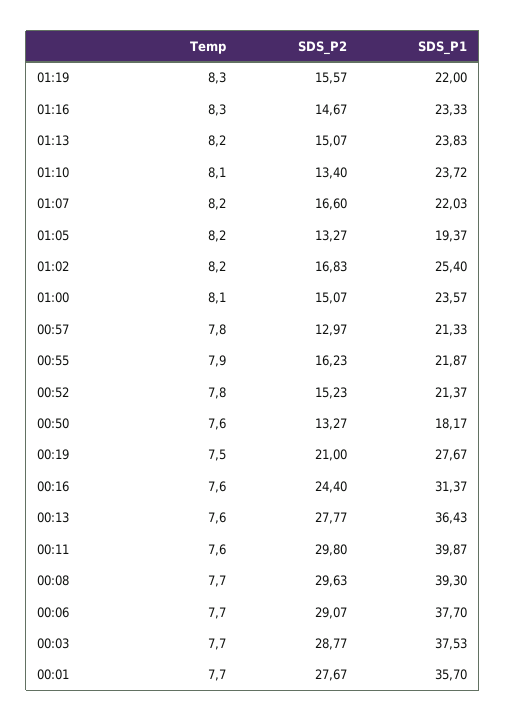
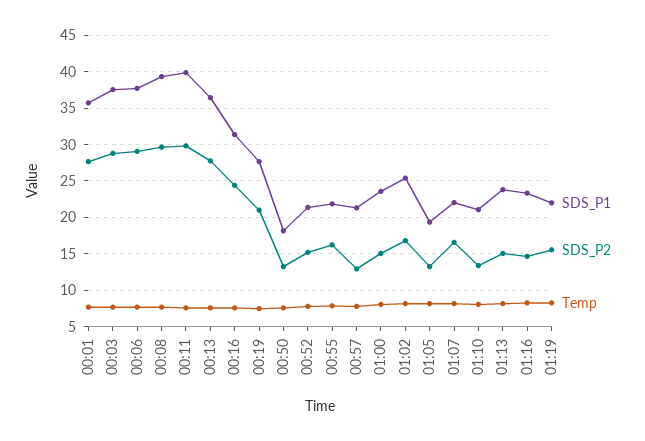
SDS_P1, 01:10: 23.72 -> 21

